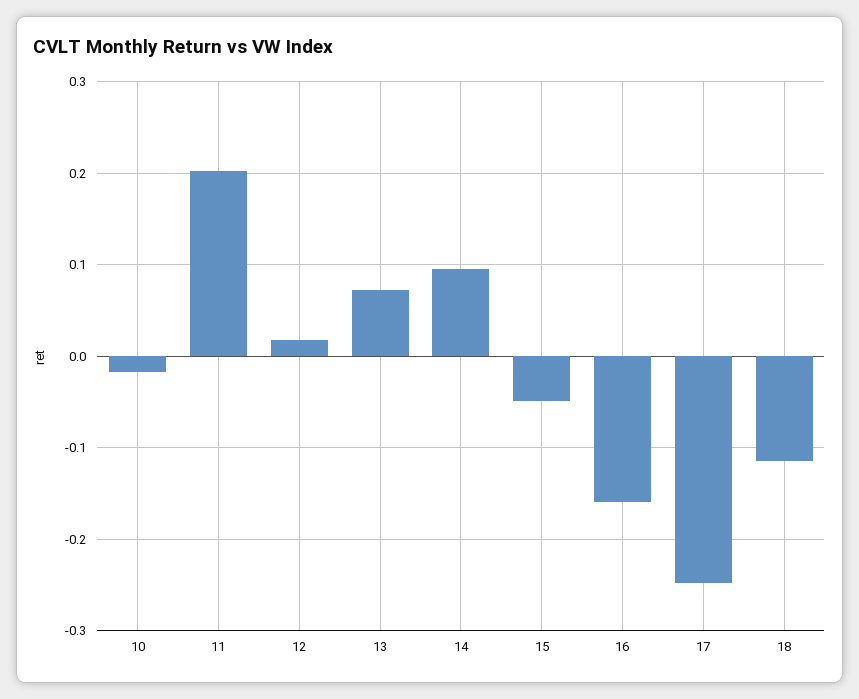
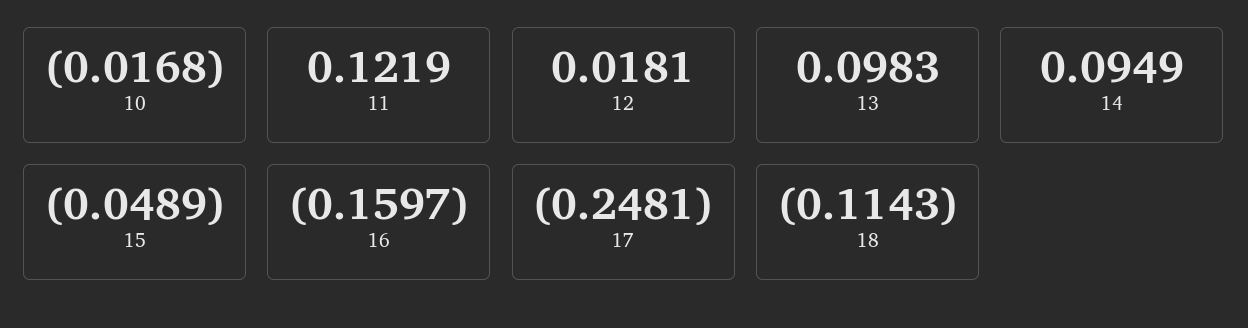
11: 0.2 -> 0.1219
13: 0.07 -> 0.0983

